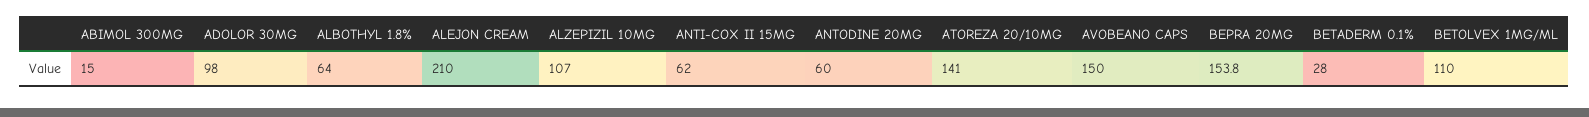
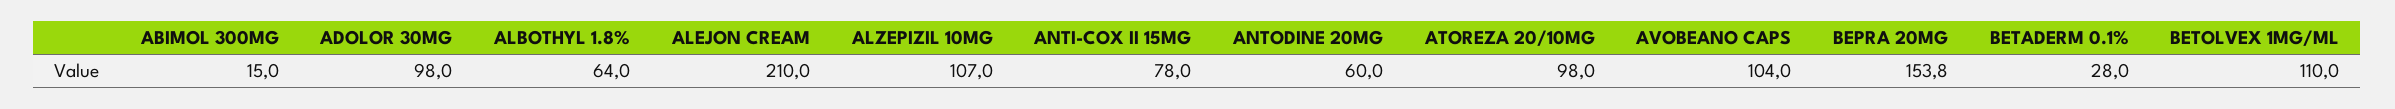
ANTI-COX II 15MG: 62 -> 78
ATOREZA 20/10MG: 141 -> 98
AVOBEANO CAPS: 150 -> 104

